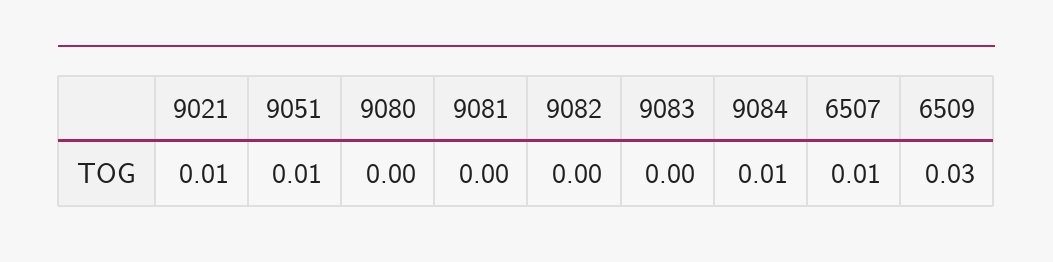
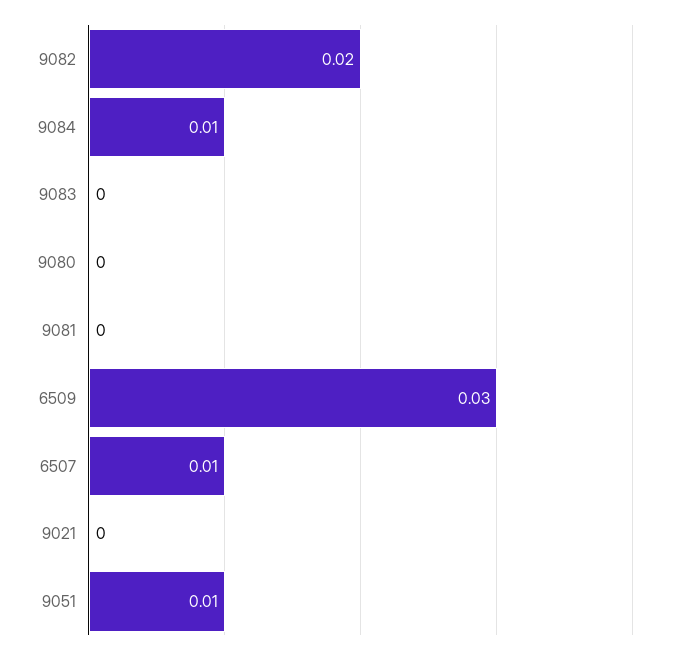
9021: 0.01 -> 0
9082: 0 -> 0.02

